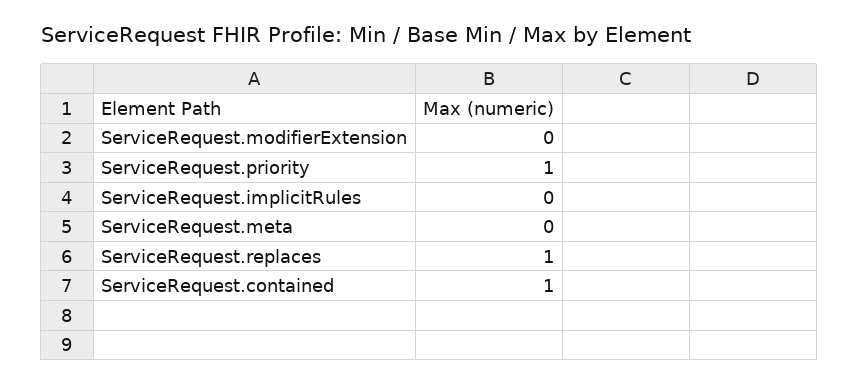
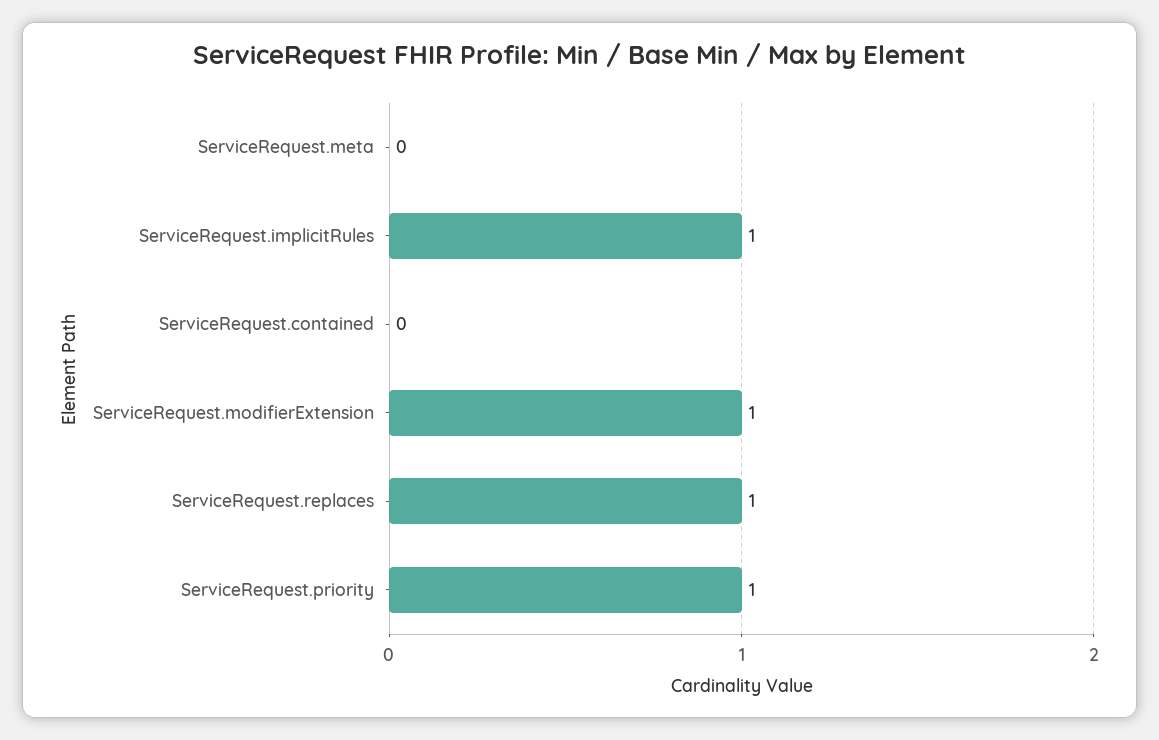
ServiceRequest.modifierExtension: 0 -> 1
ServiceRequest.implicitRules: 0 -> 1
ServiceRequest.contained: 1 -> 0

